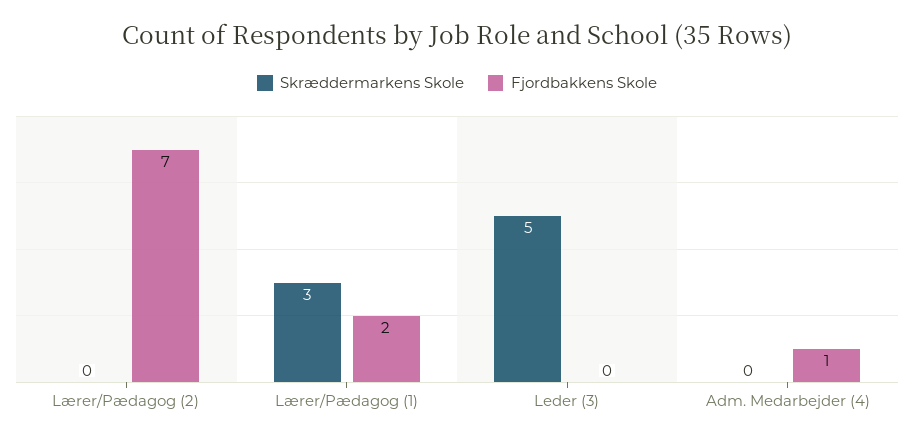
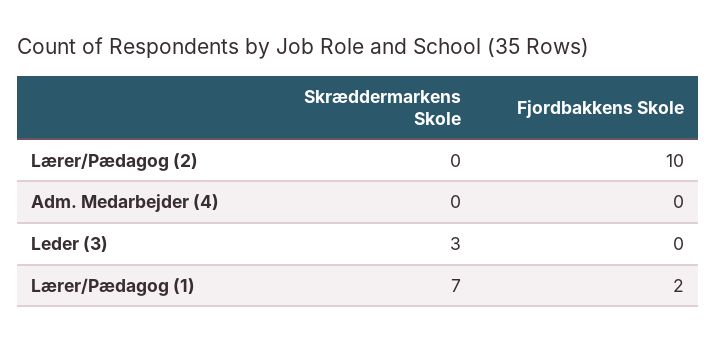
Fjordbakkens Skole, Lærer/Pædagog (2): 7 -> 10
Skræddermarkens Skole, Lærer/Pædagog (1): 3 -> 7
Skræddermarkens Skole, Leder (3): 5 -> 3
Fjordbakkens Skole, Adm. Medarbejder (4): 1 -> 0

